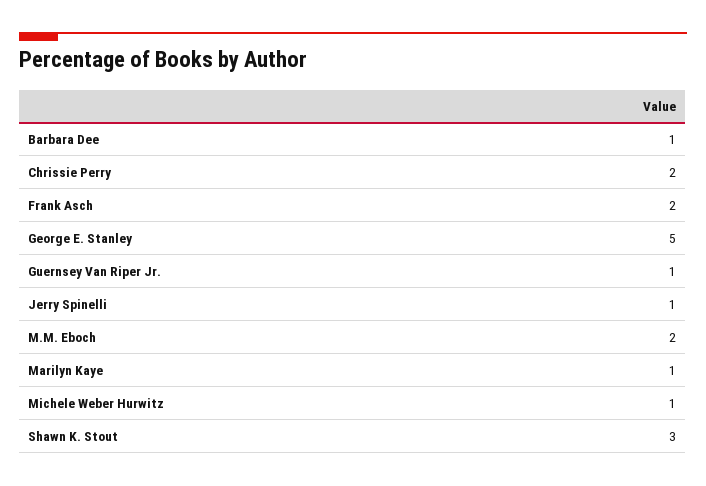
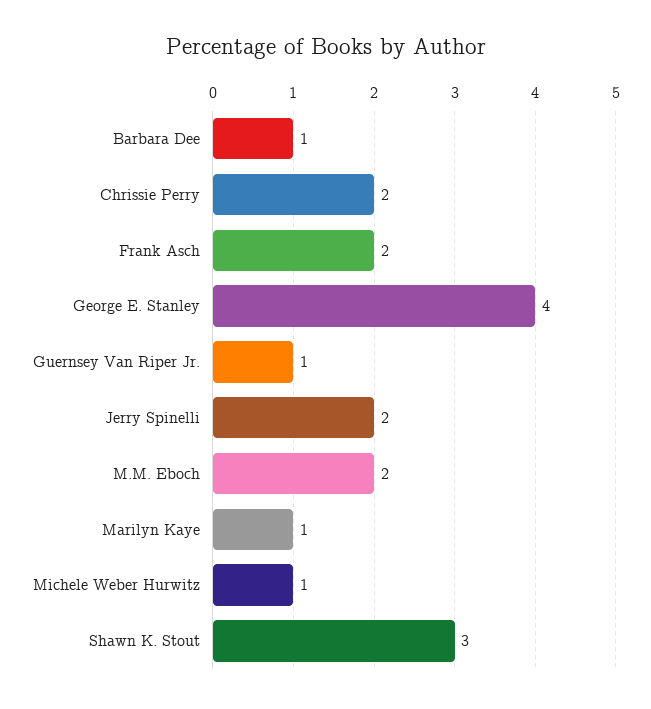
George E. Stanley: 5 -> 4
Jerry Spinelli: 1 -> 2

